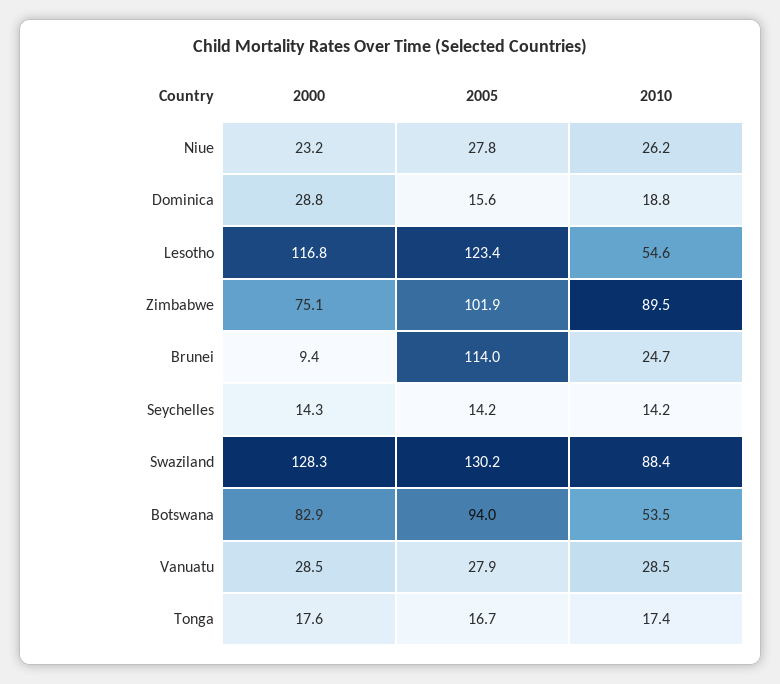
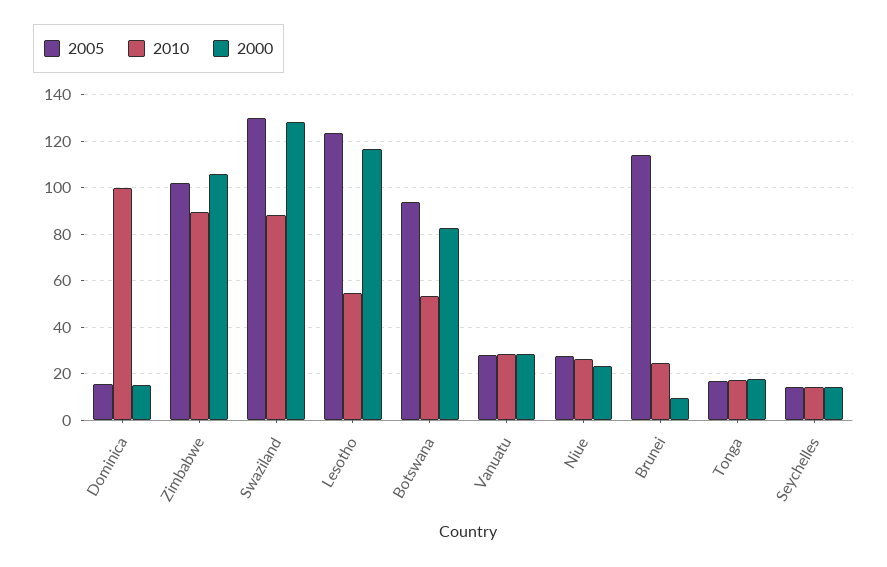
2000, Dominica: 28.8 -> 15
2010, Dominica: 18.8 -> 100
2000, Zimbabwe: 75.1 -> 105

